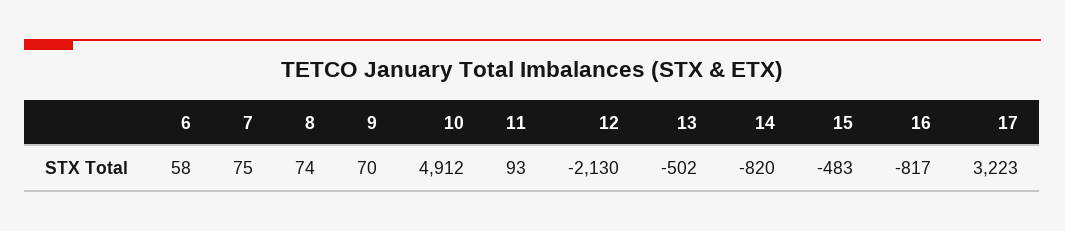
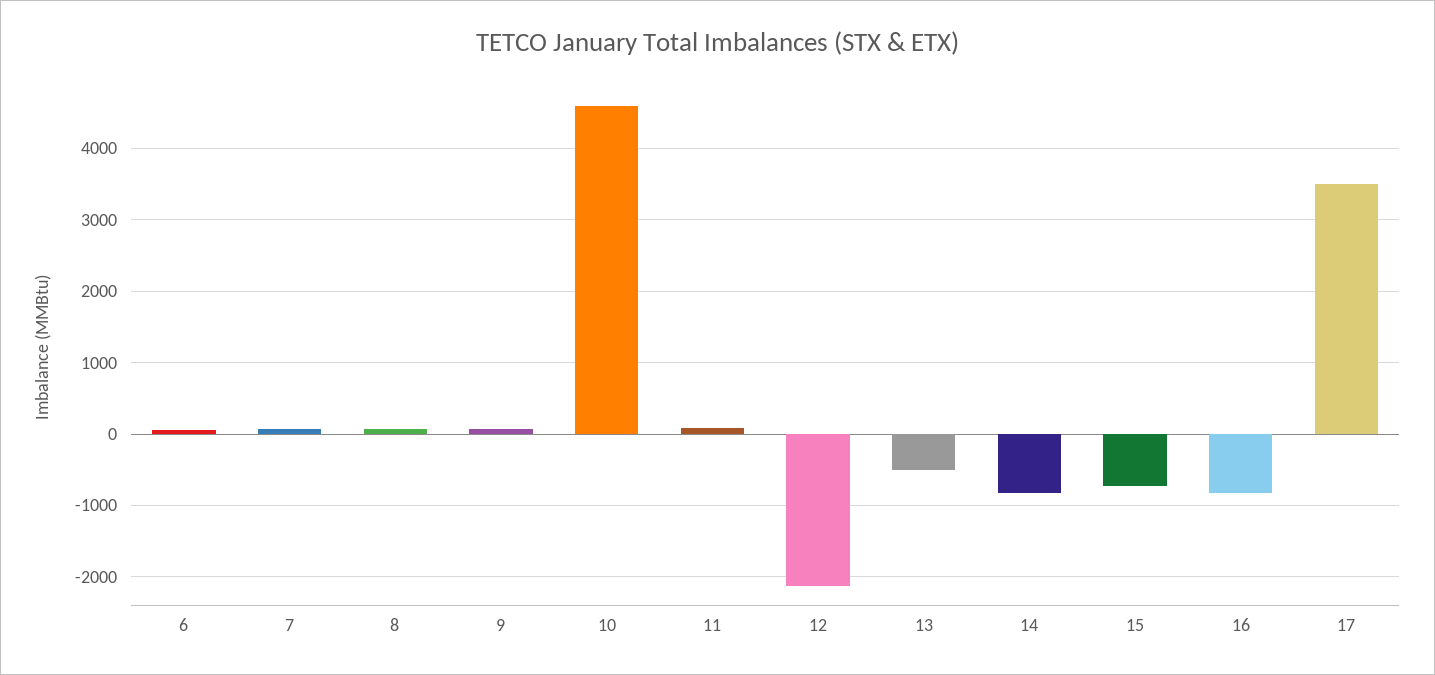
10: 4912 -> 4600
15: -483 -> -700
17: 3223 -> 3500

